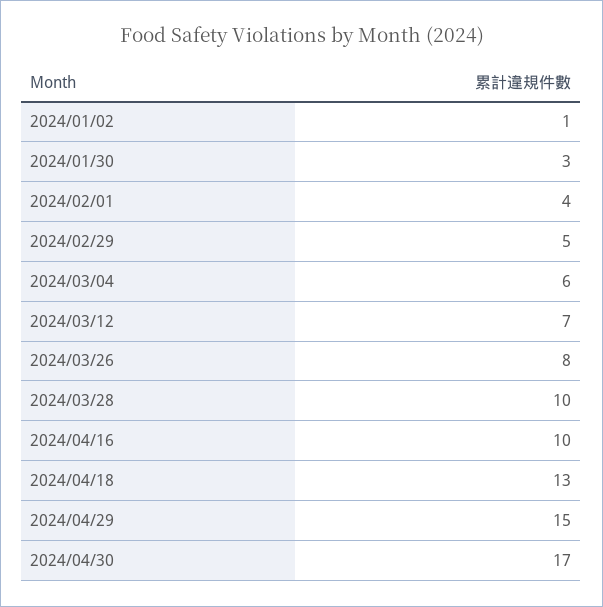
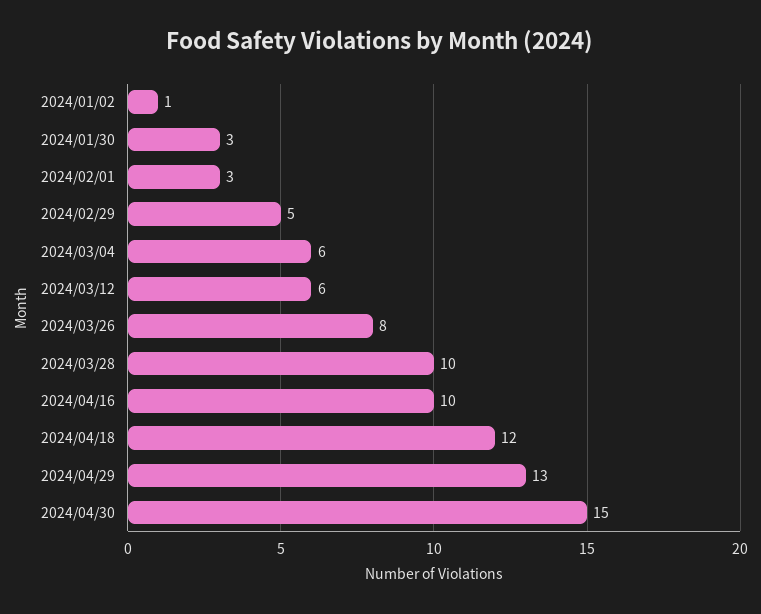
2024/02/01: 4 -> 3
2024/03/12: 7 -> 6
2024/04/18: 13 -> 12
2024/04/29: 15 -> 13
2024/04/30: 17 -> 15

